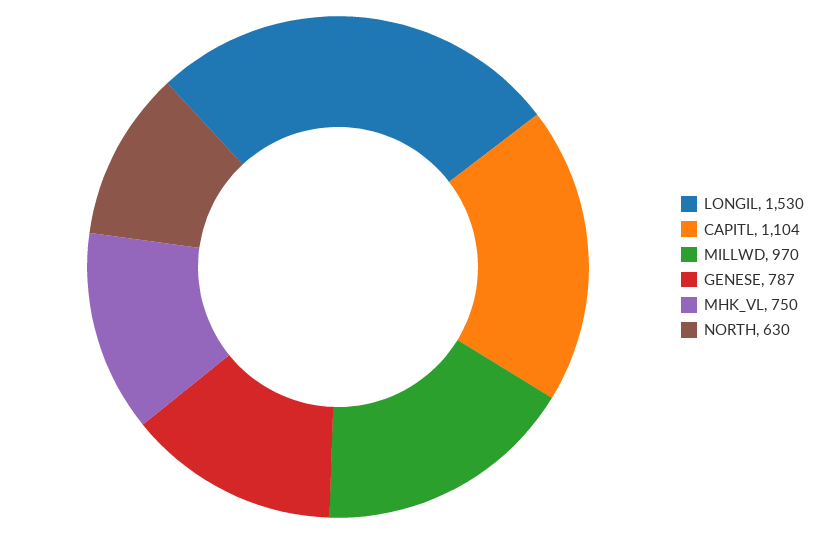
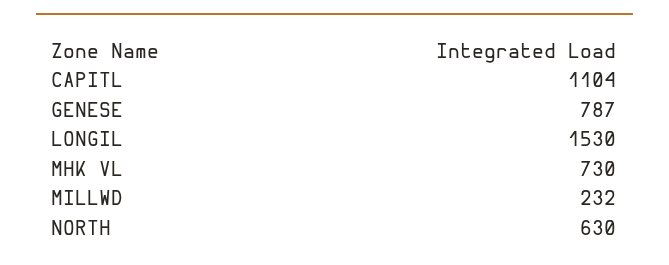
MILLWD: 970 -> 232
MHK_VL: 750 -> 730

